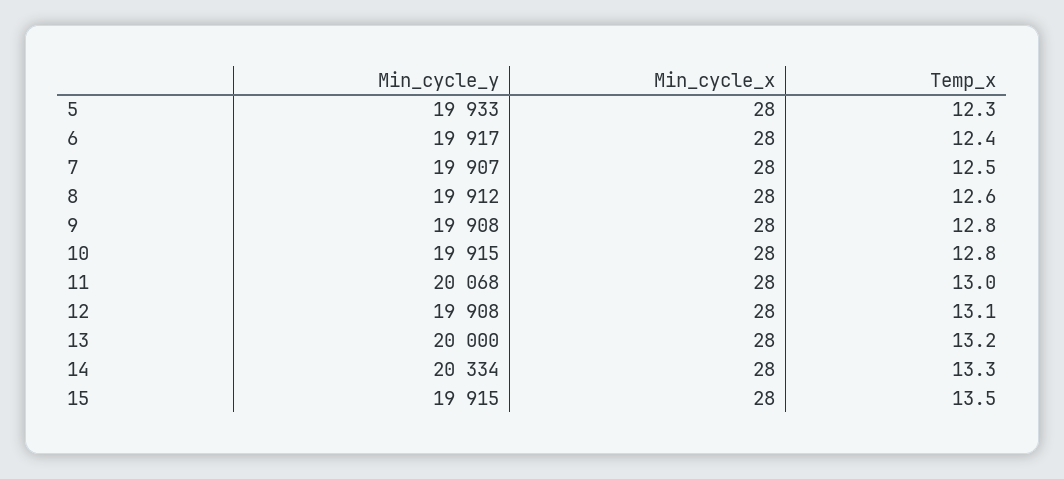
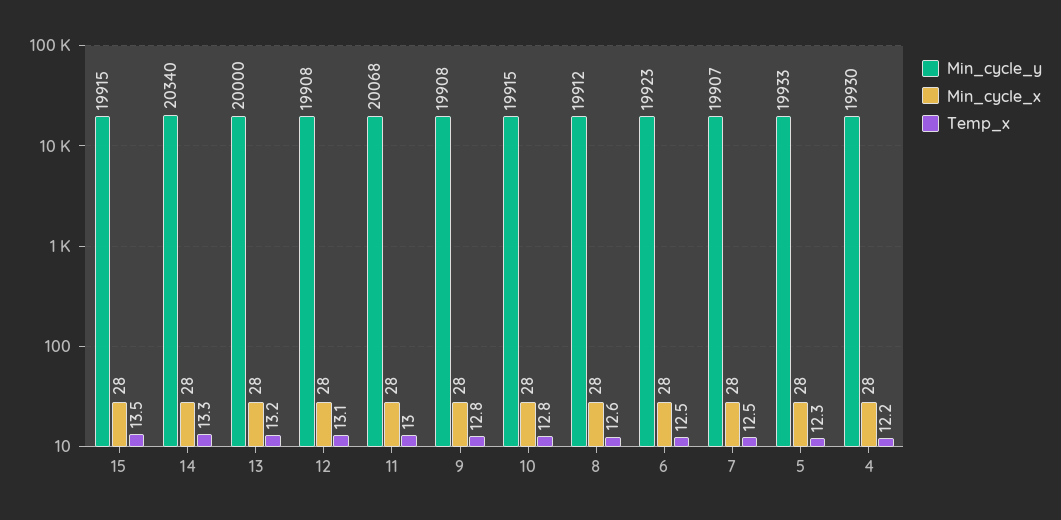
Min_cycle_y, 6: 19917 -> 19923
Temp_x, 6: 12.4 -> 12.5
Min_cycle_y, 14: 20334 -> 20340
Min_cycle_y, 4: none -> 19930
Min_cycle_x, 4: none -> 28
Temp_x, 4: none -> 12.2

